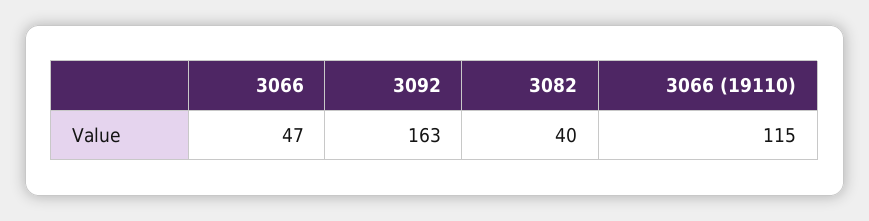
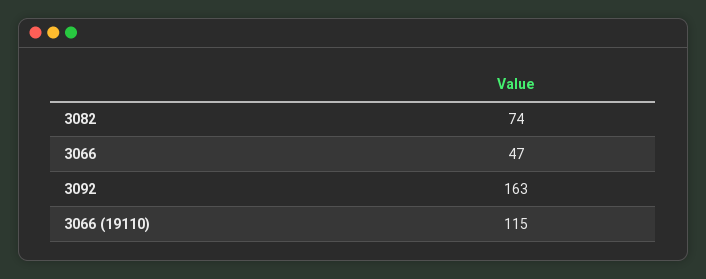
3082: 40 -> 74

